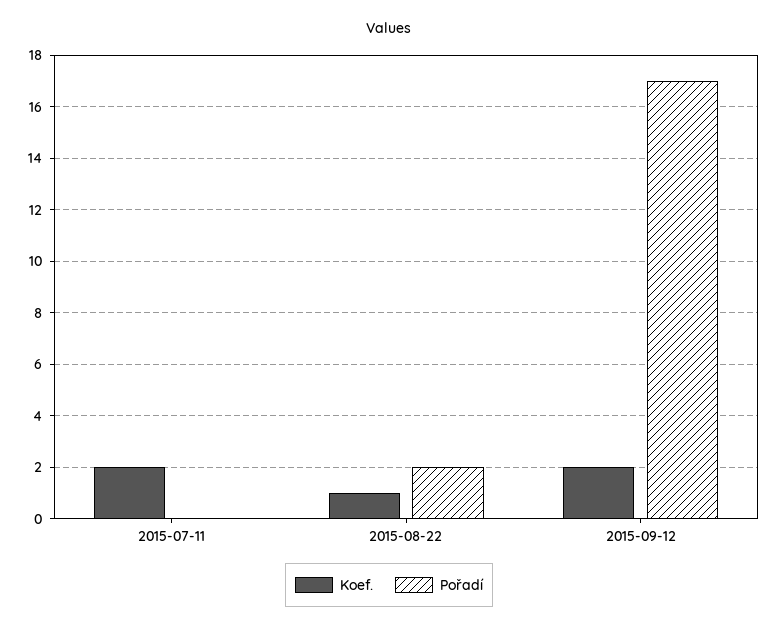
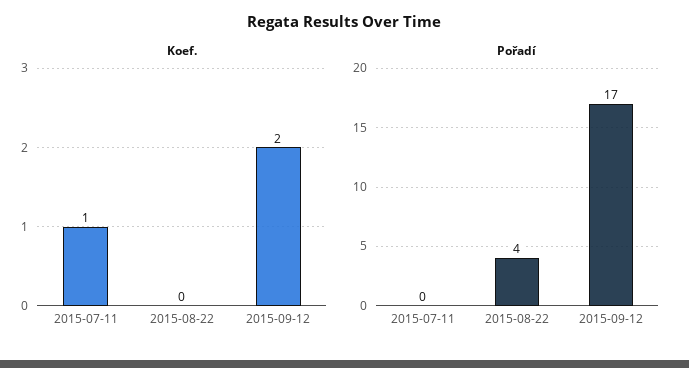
Koef., 2015-07-11: 2 -> 1
Koef., 2015-08-22: 1 -> 0
Pořadí, 2015-08-22: 2 -> 4

